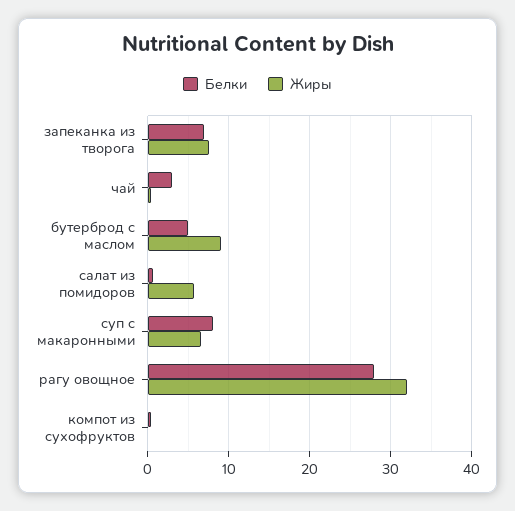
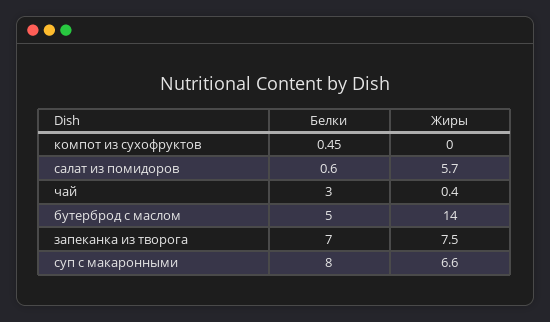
Жиры, бутерброд с маслом: 9 -> 14
Белки, рагу овощное: 28 -> none
Жиры, рагу овощное: 32 -> none

